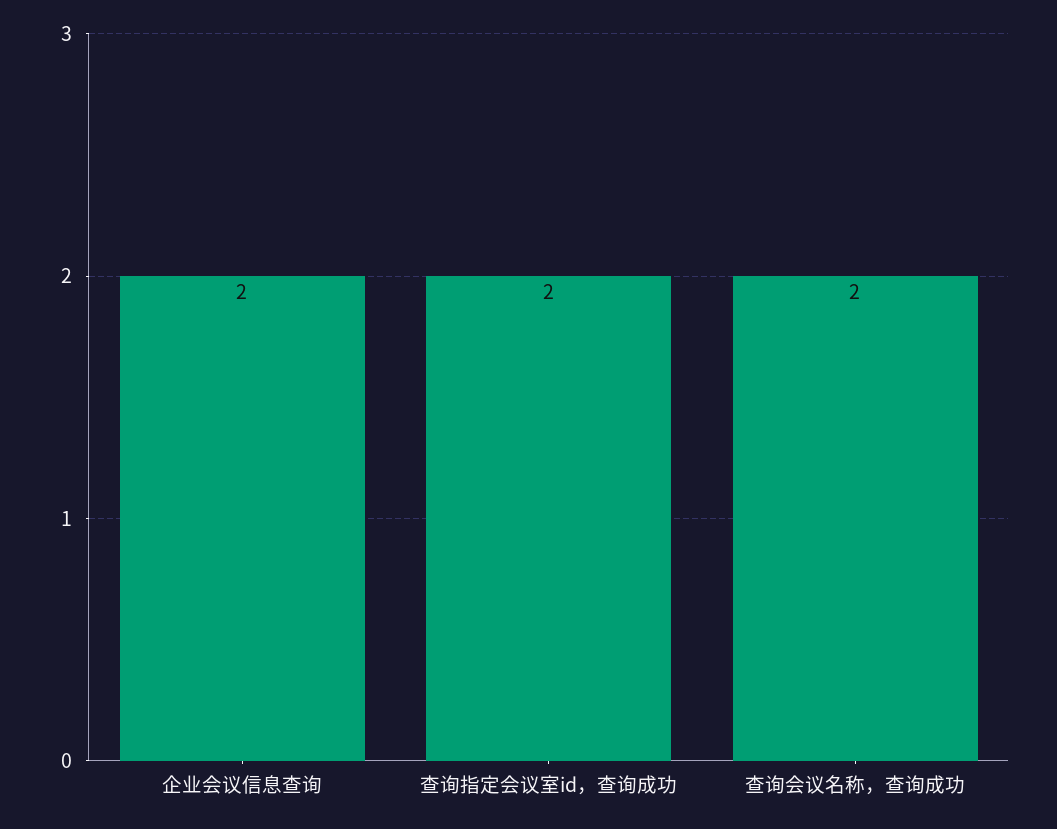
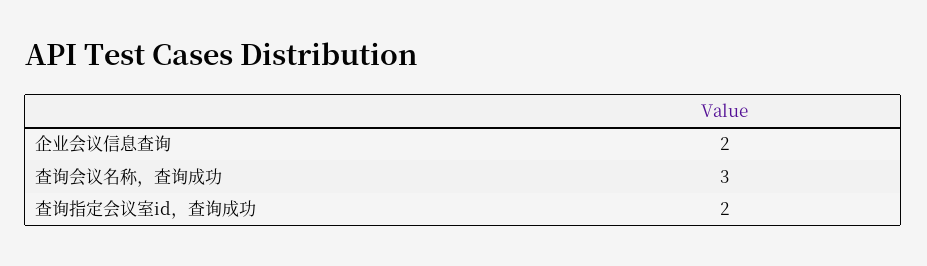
查询会议名称，查询成功: 2 -> 3

